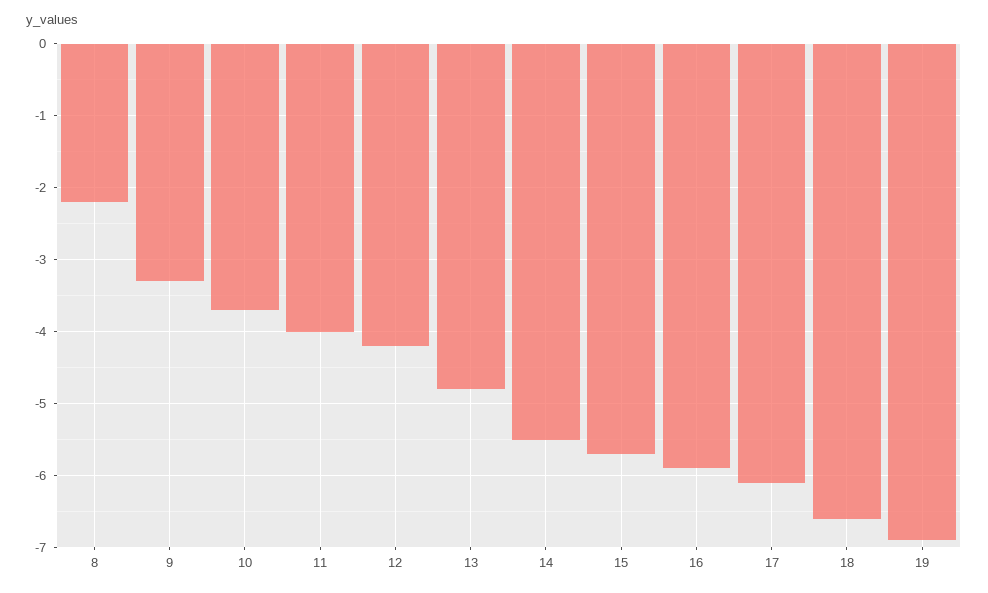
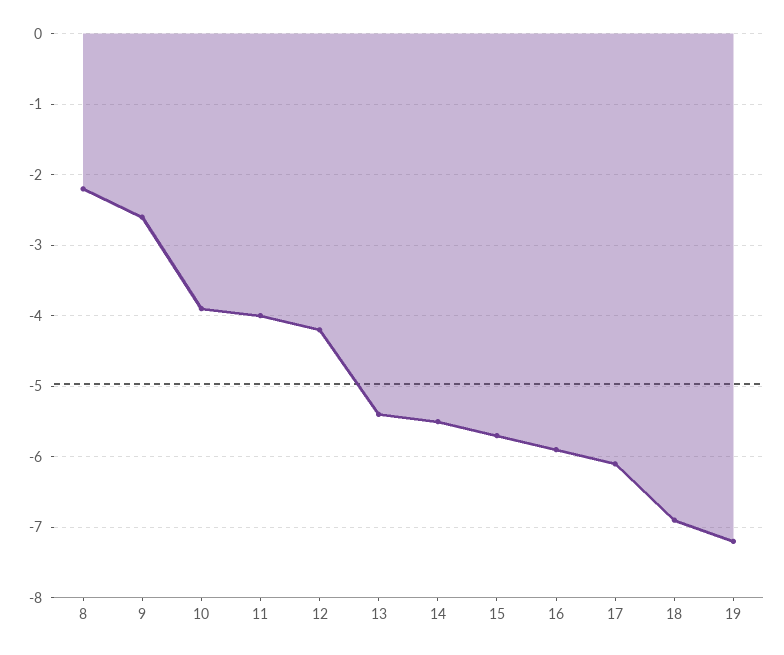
9: -3.3 -> -2.6
10: -3.7 -> -3.9
13: -4.8 -> -5.4
18: -6.6 -> -6.9
19: -6.9 -> -7.2

